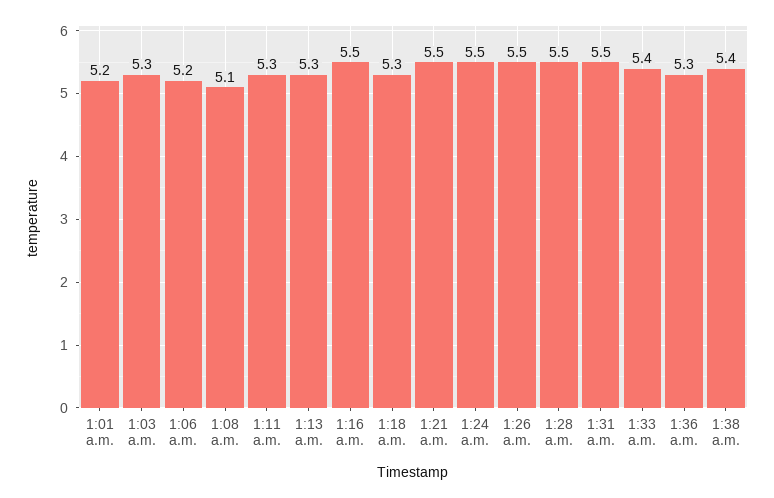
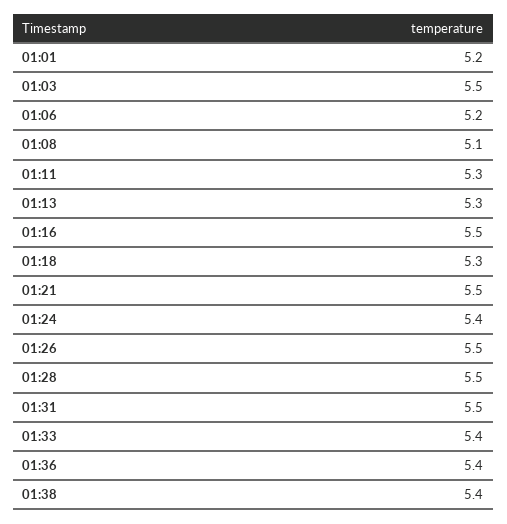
1:03 a.m.: 5.3 -> 5.5
1:24 a.m.: 5.5 -> 5.4
1:36 a.m.: 5.3 -> 5.4

